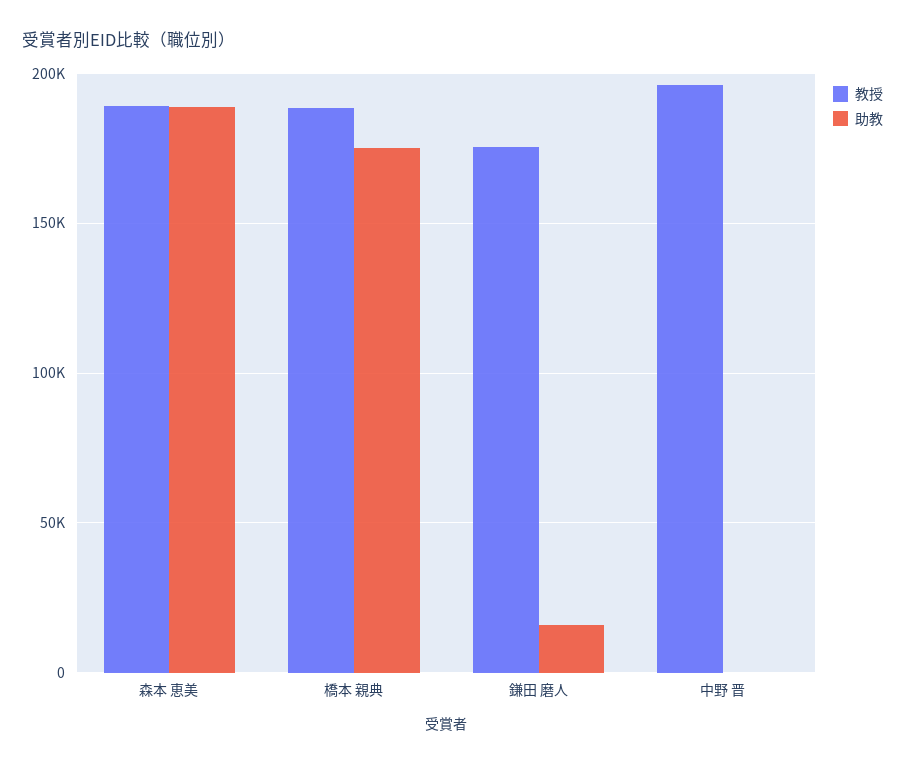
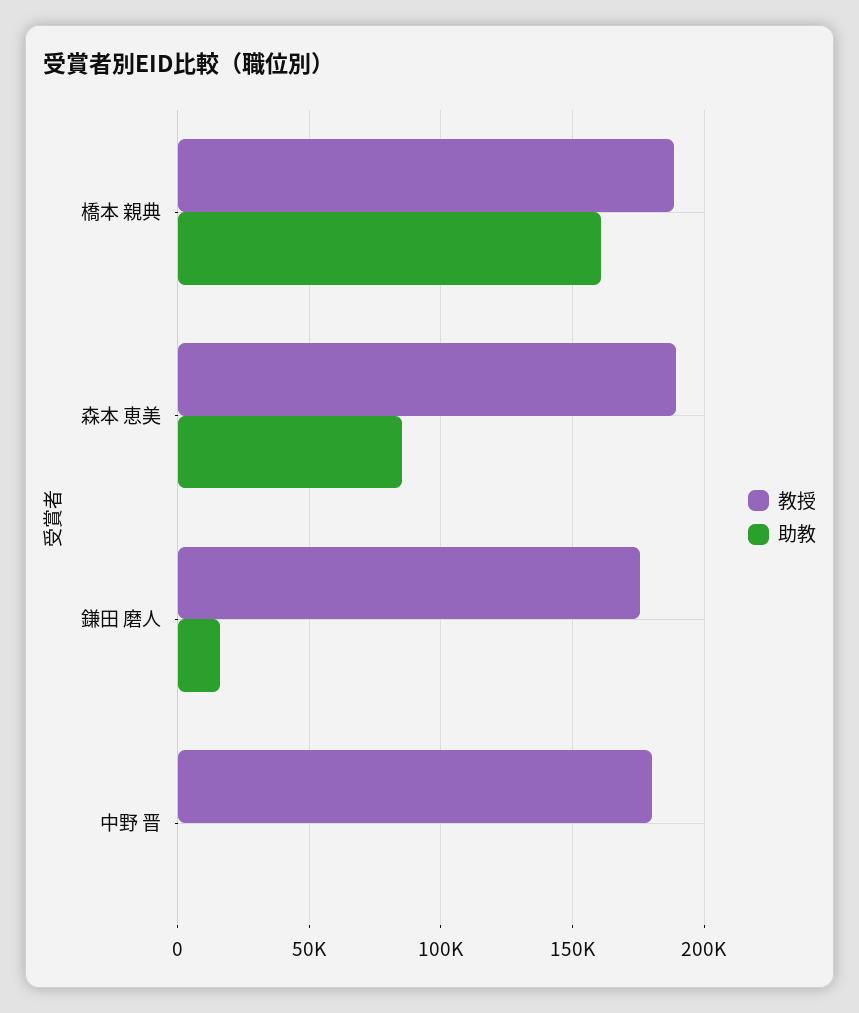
助教, 森本 恵美: 190000 -> 85000
助教, 橋本 親典: 175000 -> 160000
教授, 中野 晋: 195000 -> 180000

